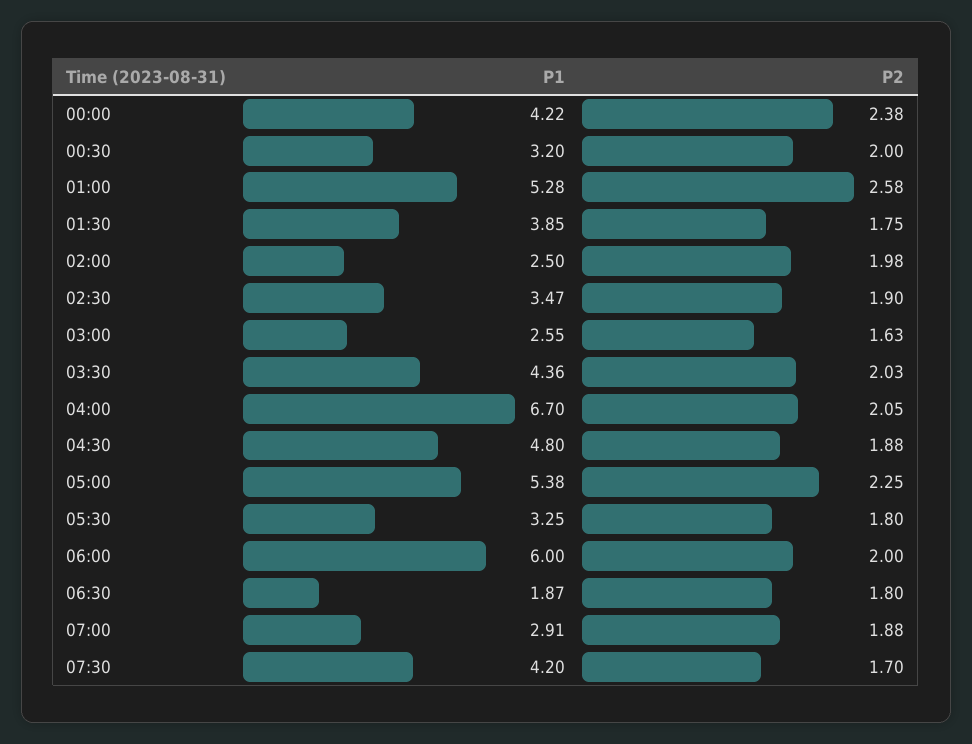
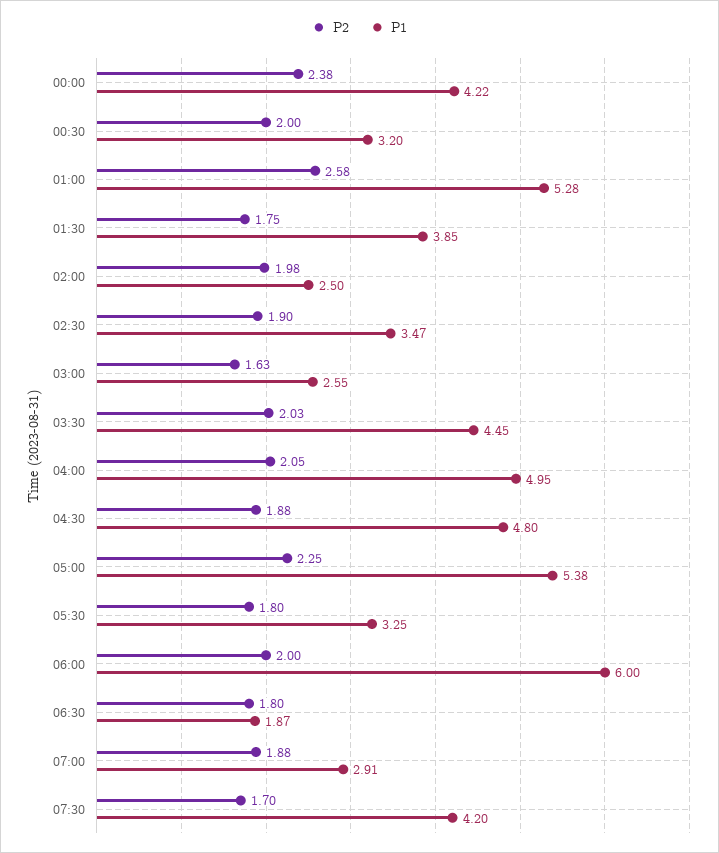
P1, 03:30: 4.36 -> 4.45
P1, 04:00: 6.7 -> 4.95

